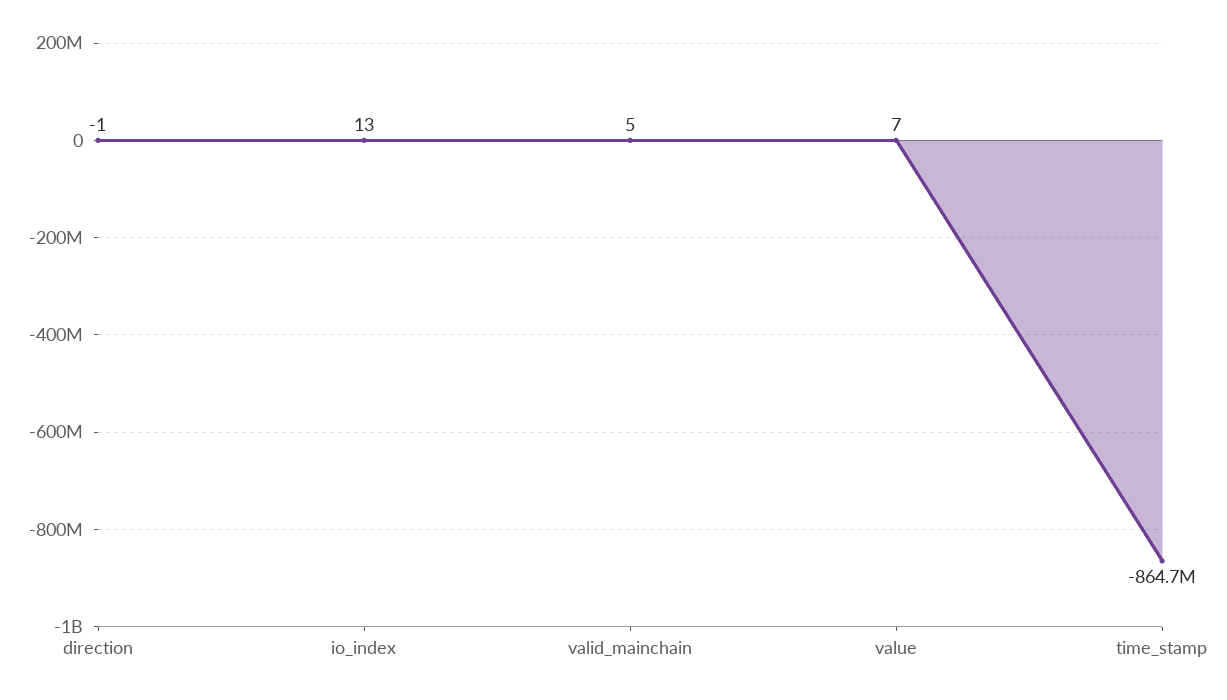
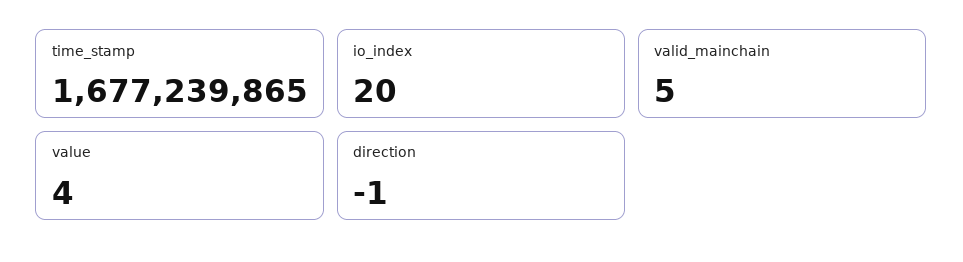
io_index: 13 -> 20
value: 7 -> 4
time_stamp: -864700000 -> 1677239865

